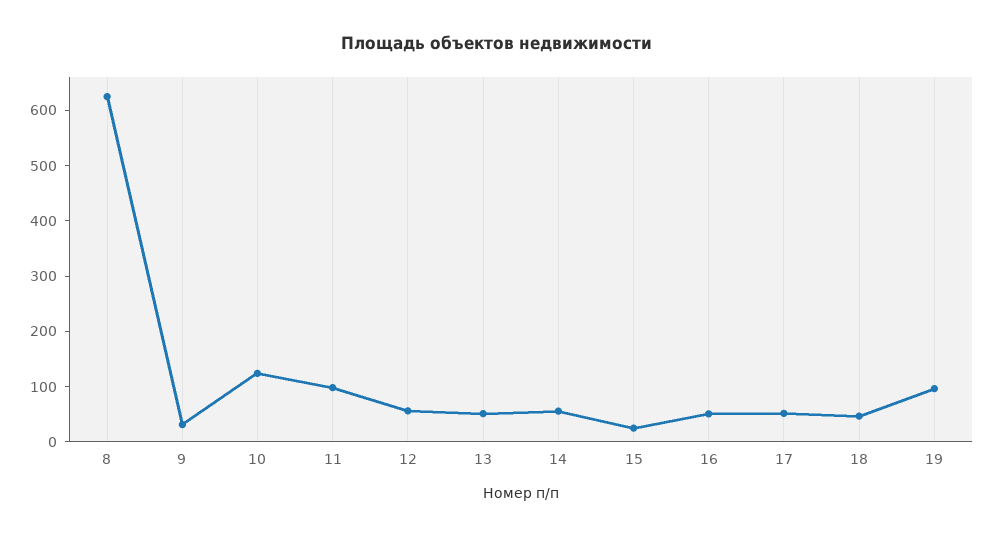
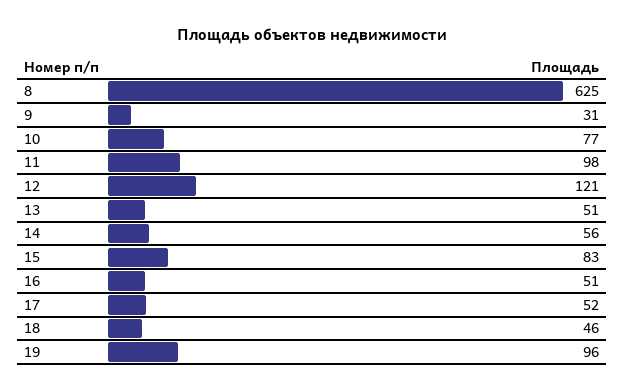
10: 120 -> 77
12: 60 -> 121
15: 20 -> 83

